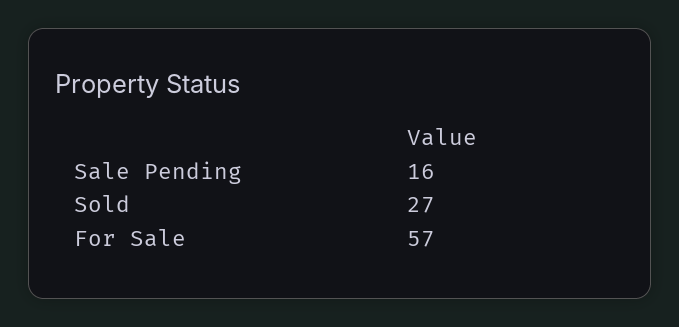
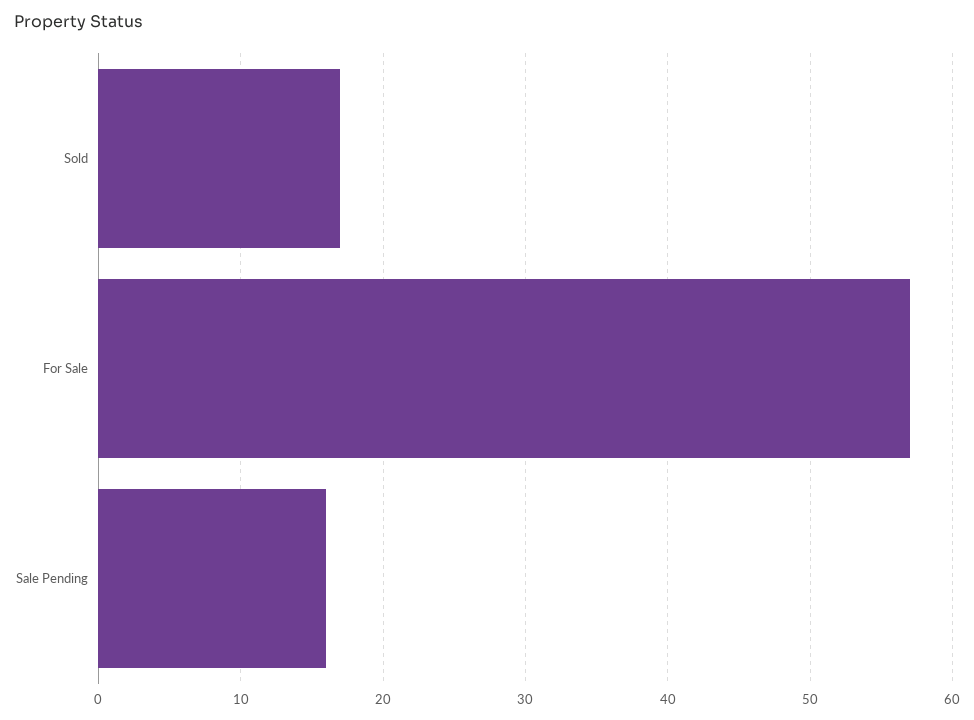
Sold: 27 -> 17

